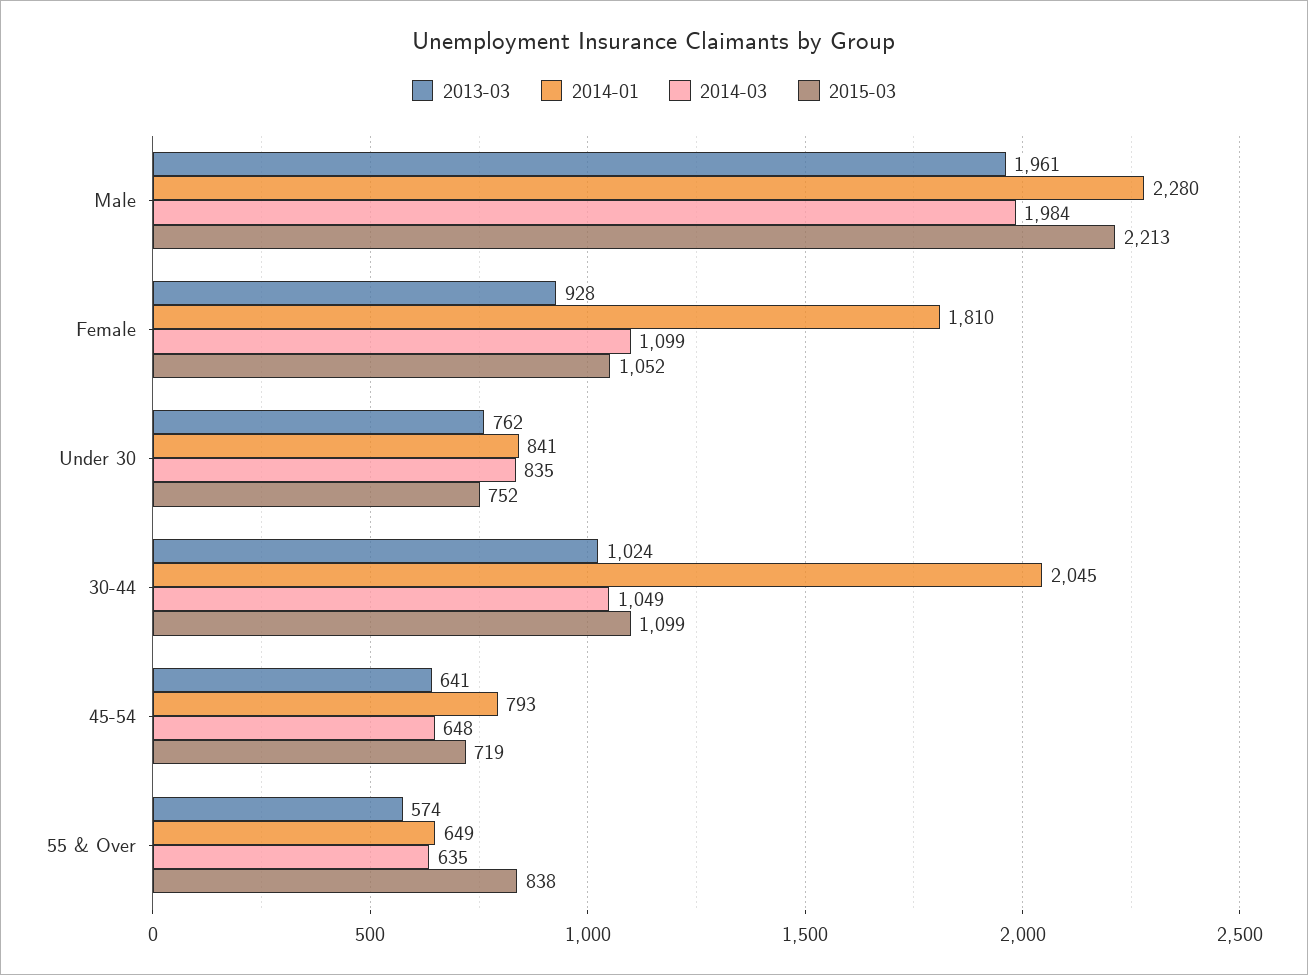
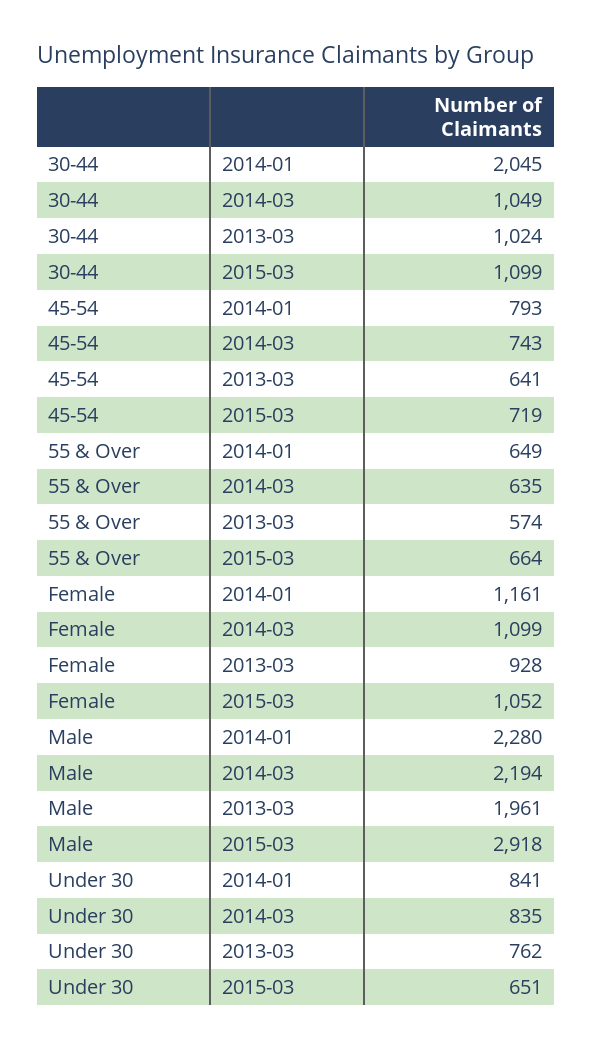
2014-03, Male: 1984 -> 2194
2015-03, Male: 2213 -> 2918
2014-01, Female: 1810 -> 1161
2015-03, Under 30: 752 -> 651
2014-03, 45-54: 648 -> 743
2015-03, 55 & Over: 838 -> 664

